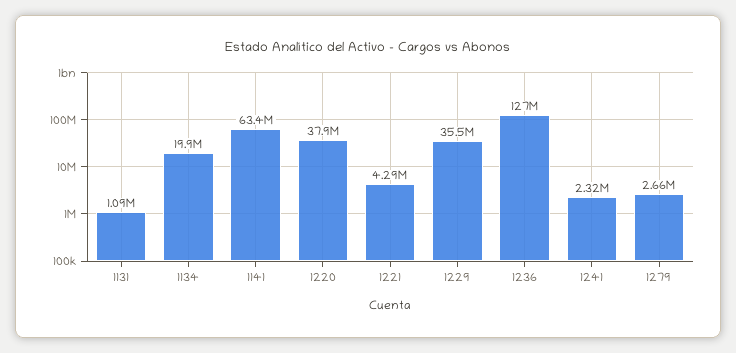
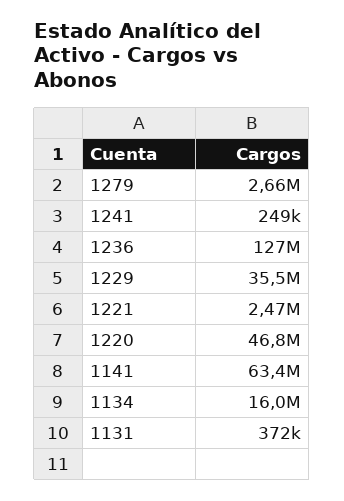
1131: 1090000 -> 372000
1134: 19900000 -> 16000000
1220: 37900000 -> 46800000
1221: 4290000 -> 2470000
1241: 2320000 -> 249000

